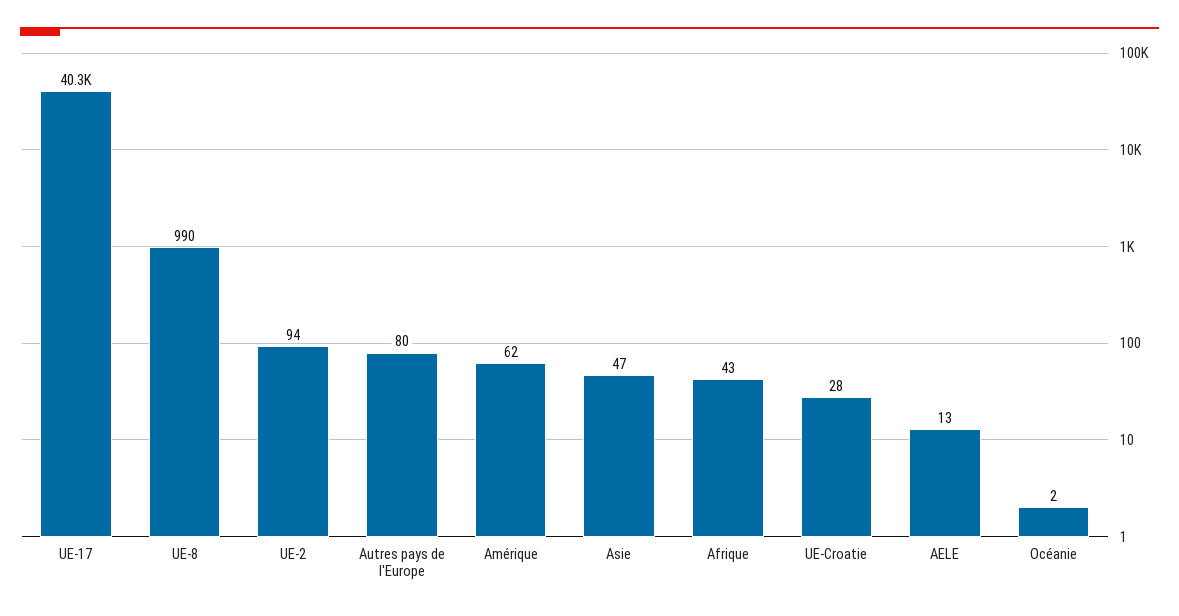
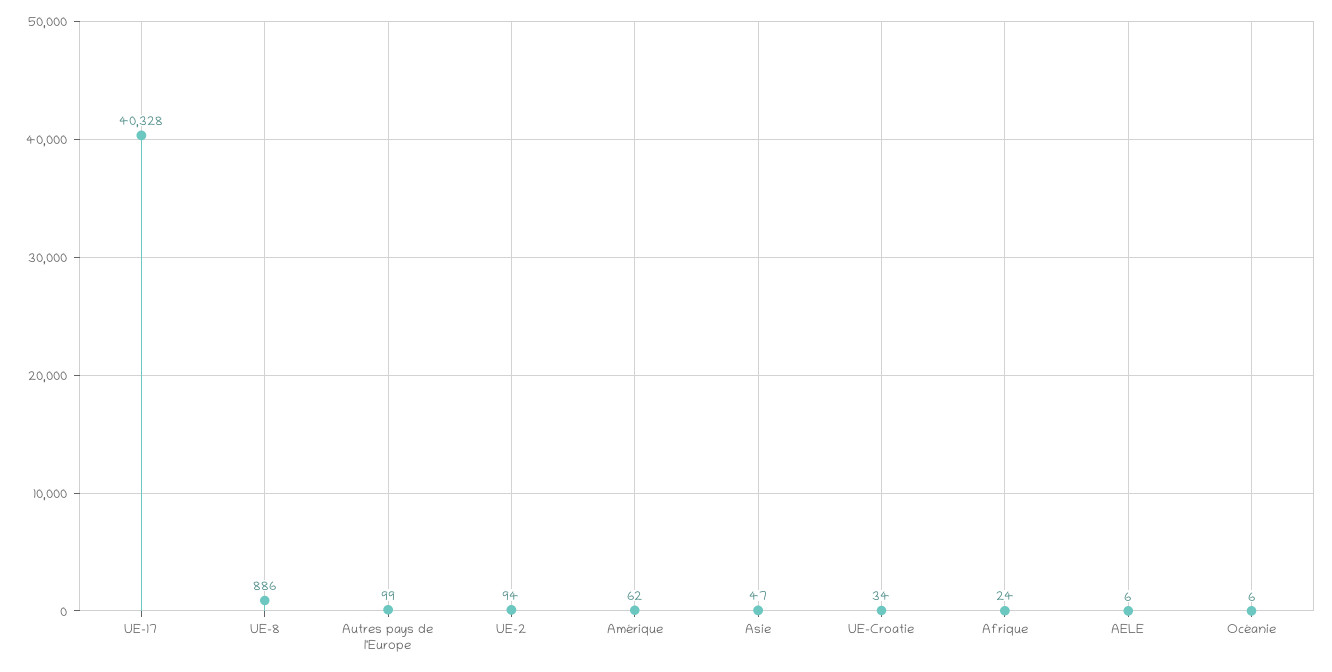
UE-8: 990 -> 886
Autres pays de l'Europe: 80 -> 99
Afrique: 43 -> 24
UE-Croatie: 28 -> 34
AELE: 13 -> 6
Océanie: 2 -> 6

